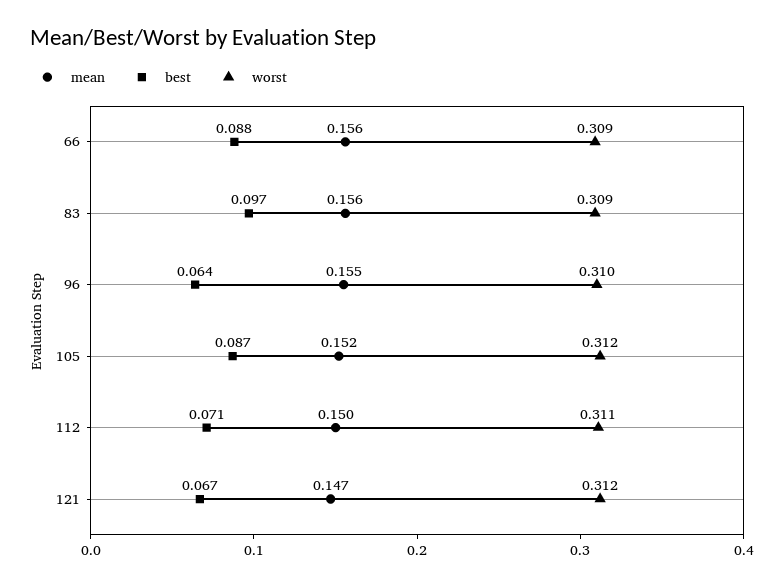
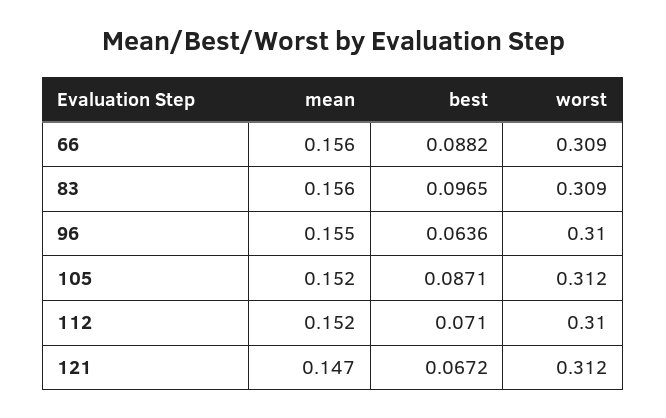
mean, 112: 0.15 -> 0.152
worst, 112: 0.311 -> 0.31

